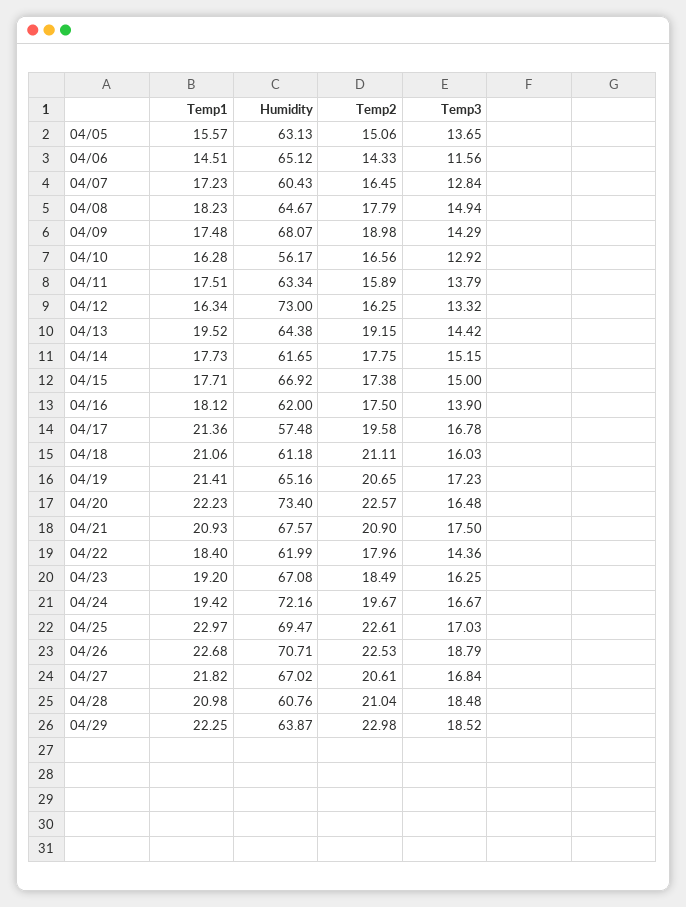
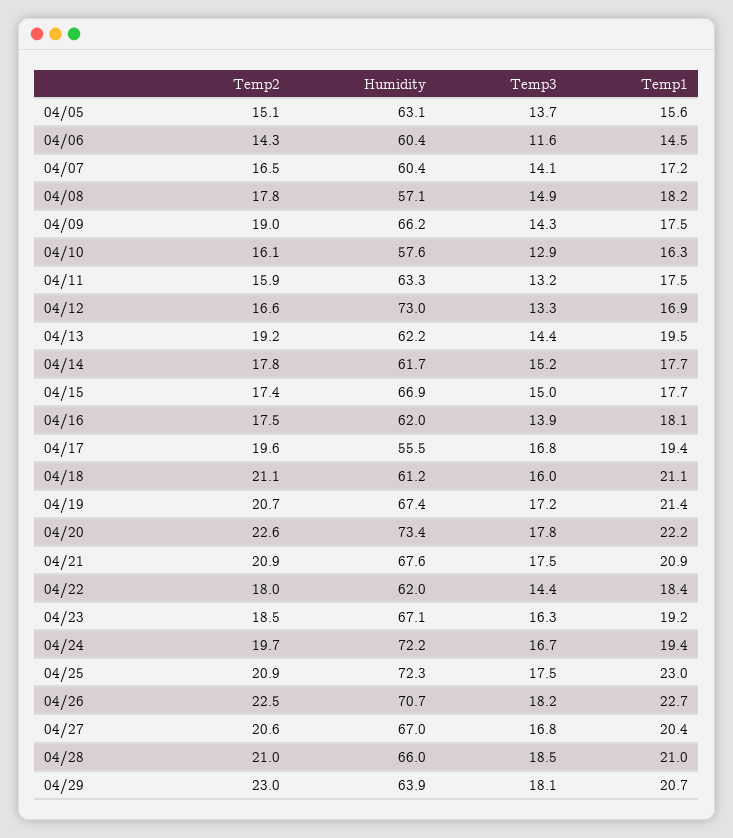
Humidity, 04/06: 65.12 -> 60.4
Temp3, 04/07: 12.84 -> 14.1
Humidity, 04/08: 64.67 -> 57.1
Humidity, 04/09: 68.07 -> 66.2
Humidity, 04/10: 56.17 -> 57.6
Temp2, 04/10: 16.56 -> 16.1
Temp3, 04/11: 13.79 -> 13.2
Temp1, 04/12: 16.34 -> 16.9
Temp2, 04/12: 16.25 -> 16.6
Humidity, 04/13: 64.38 -> 62.2
Temp1, 04/17: 21.36 -> 19.4
Humidity, 04/17: 57.48 -> 55.5
Humidity, 04/19: 65.16 -> 67.4
Temp3, 04/20: 16.48 -> 17.8
Humidity, 04/25: 69.47 -> 72.3
Temp2, 04/25: 22.61 -> 20.9
Temp3, 04/25: 17.03 -> 17.5
Temp3, 04/26: 18.79 -> 18.2
Temp1, 04/27: 21.82 -> 20.4
Humidity, 04/28: 60.76 -> 66
Temp1, 04/29: 22.25 -> 20.7
Temp3, 04/29: 18.52 -> 18.1

